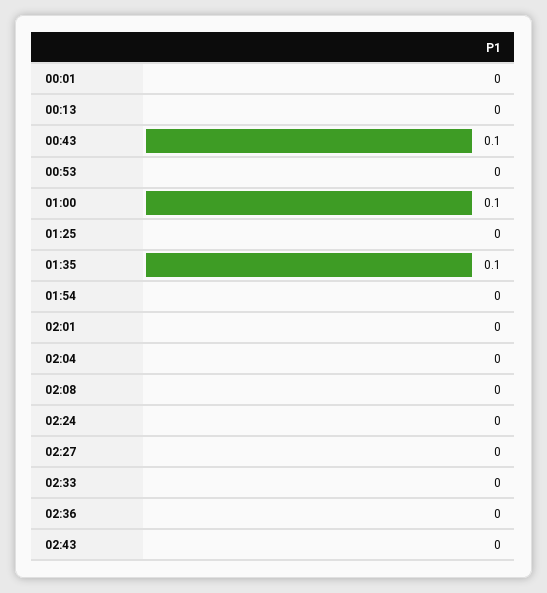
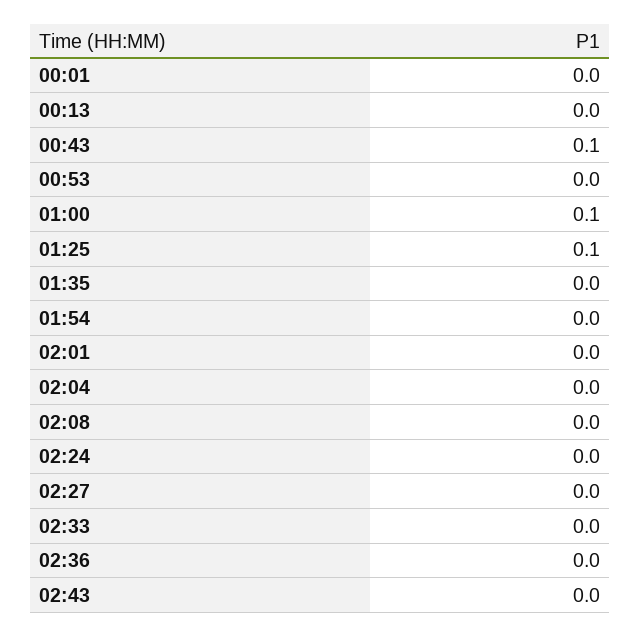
01:25: 0 -> 0.1
01:35: 0.1 -> 0

